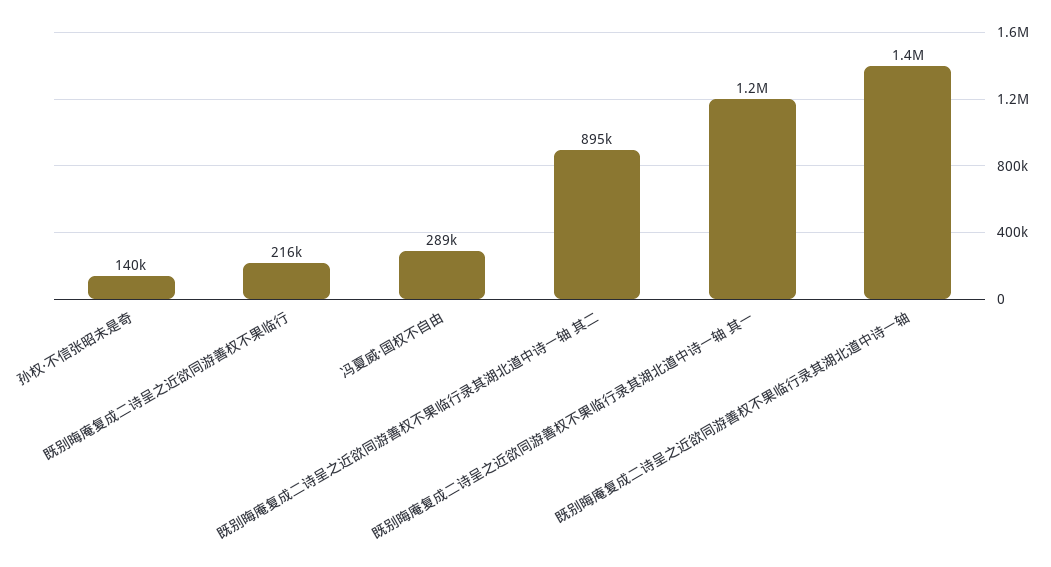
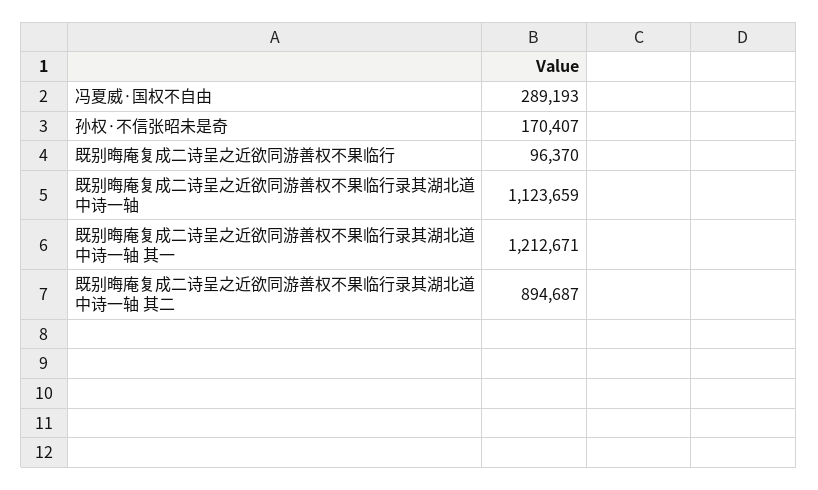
孙权·不信张昭未是奇: 140000 -> 170407
既别晦庵复成二诗呈之近欲同游善权不果临行: 216000 -> 96370
既别晦庵复成二诗呈之近欲同游善权不果临行录其湖北道中诗一轴: 1400000 -> 1123659

